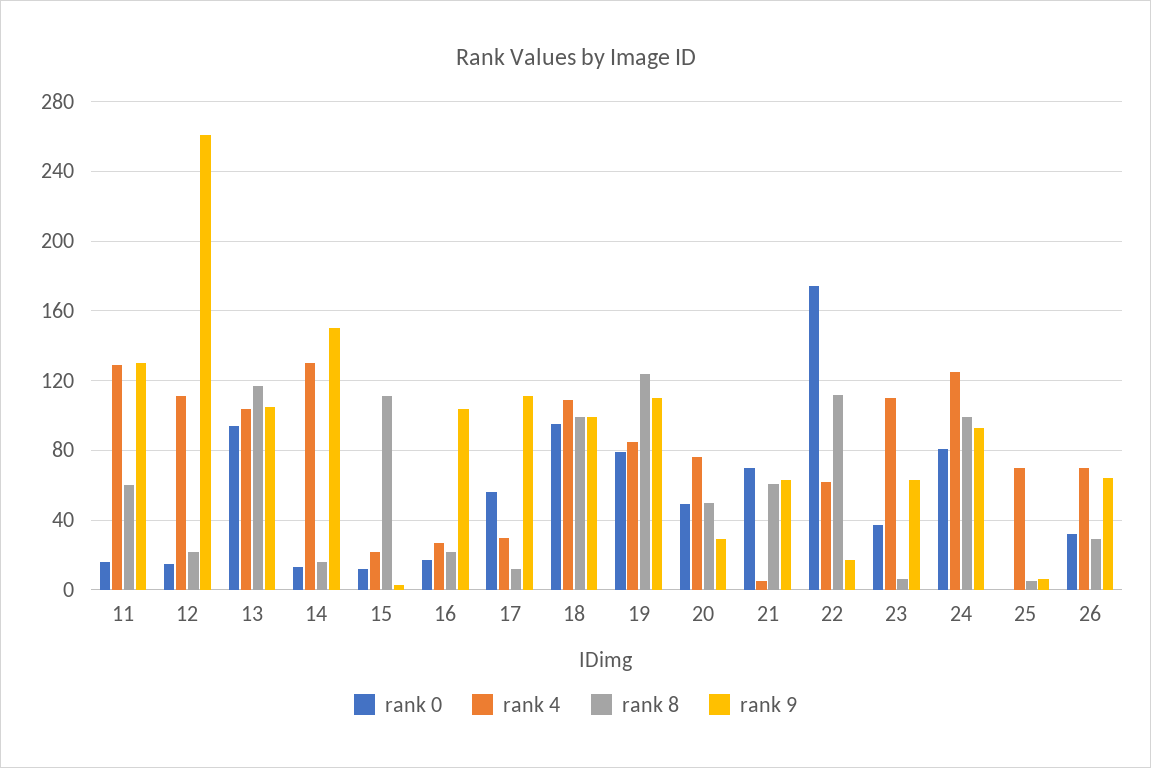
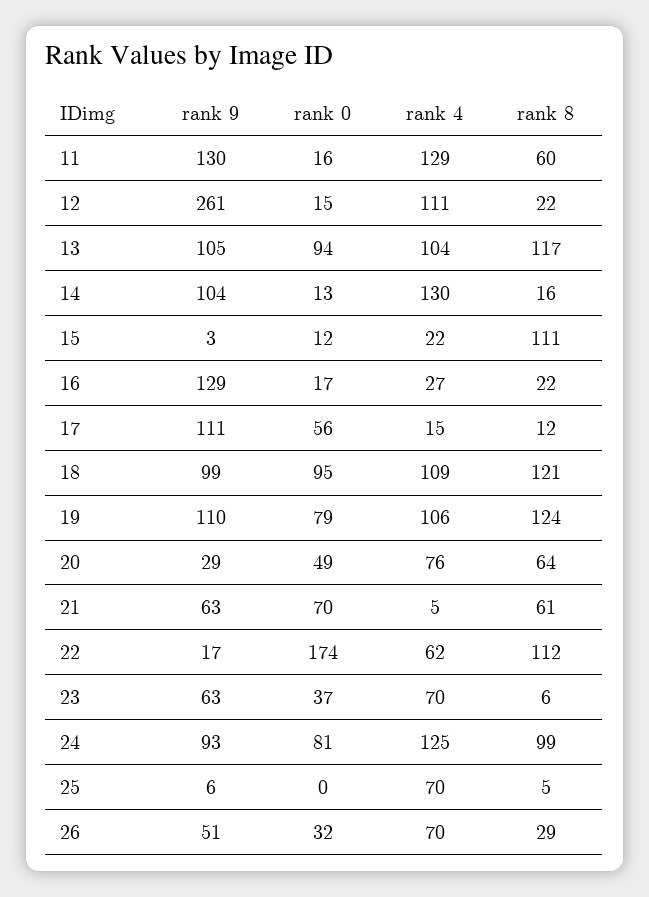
rank 9, 14: 150 -> 104
rank 9, 16: 105 -> 129
rank 4, 17: 30 -> 15
rank 8, 18: 100 -> 121
rank 4, 19: 85 -> 106
rank 8, 20: 50 -> 64
rank 4, 23: 110 -> 70
rank 9, 26: 65 -> 51

